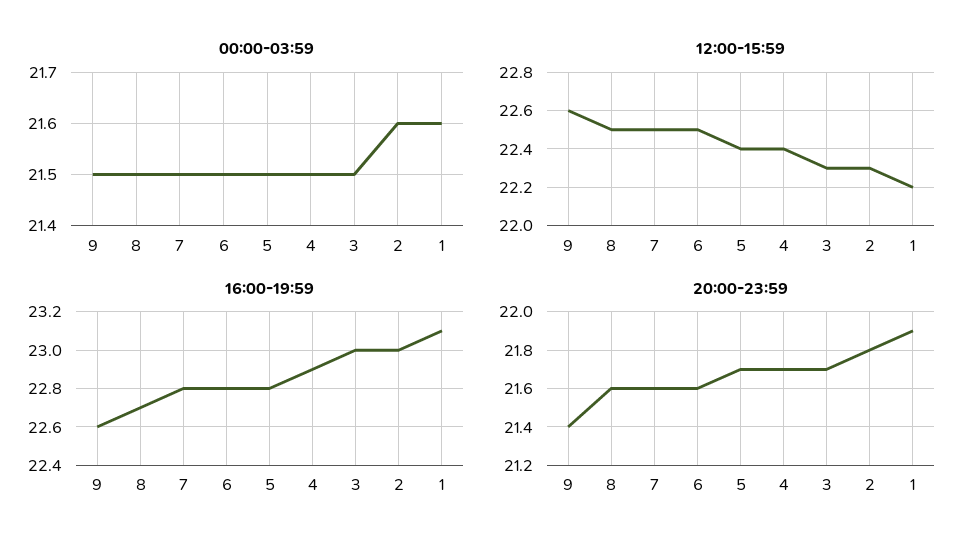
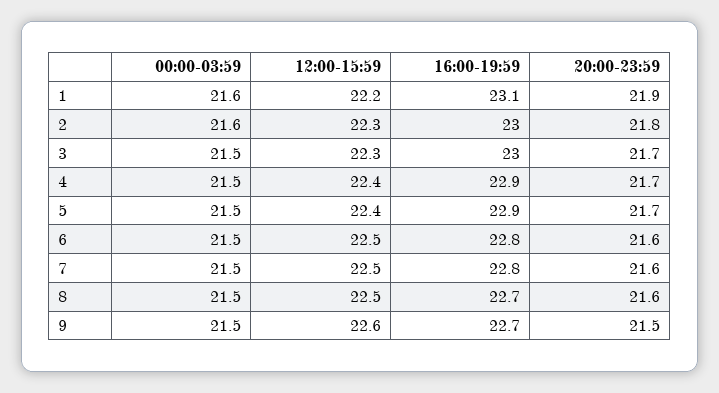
16:00-19:59, 9: 22.6 -> 22.7
16:00-19:59, 5: 22.8 -> 22.9
20:00-23:59, 9: 21.4 -> 21.5

